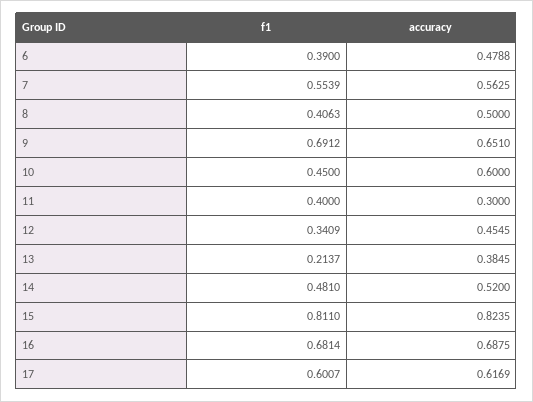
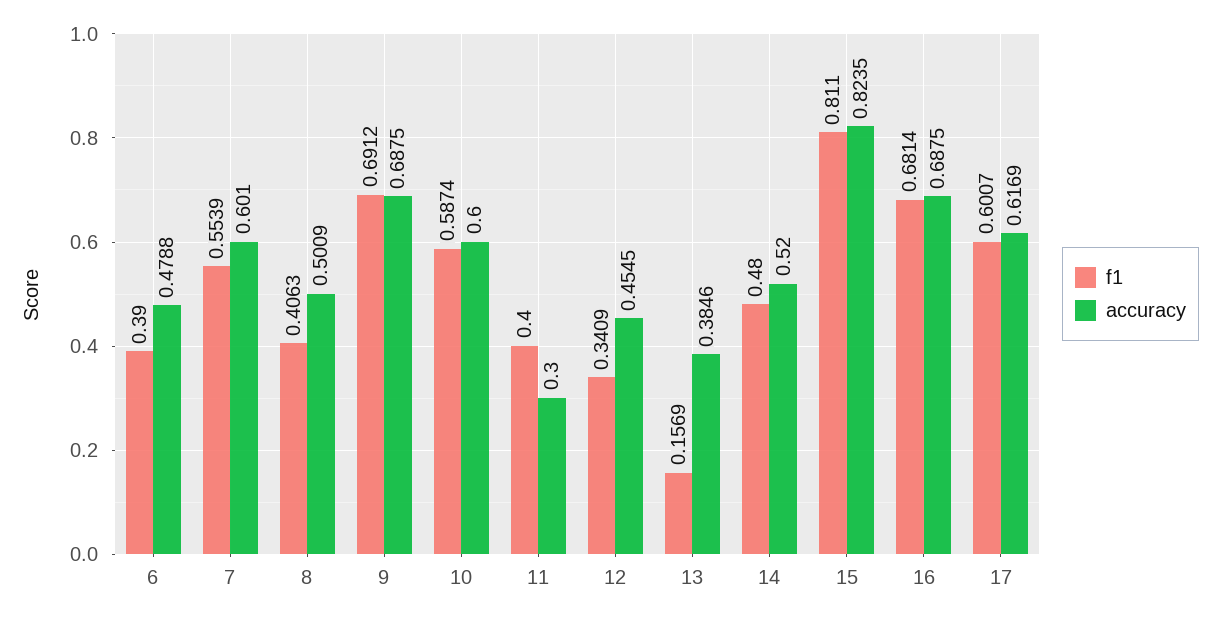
accuracy, 7: 0.5625 -> 0.601
accuracy, 8: 0.5 -> 0.5009
accuracy, 9: 0.651 -> 0.6875
f1, 10: 0.45 -> 0.5874
f1, 13: 0.2137 -> 0.1569
accuracy, 13: 0.3845 -> 0.3846
f1, 14: 0.481 -> 0.48

